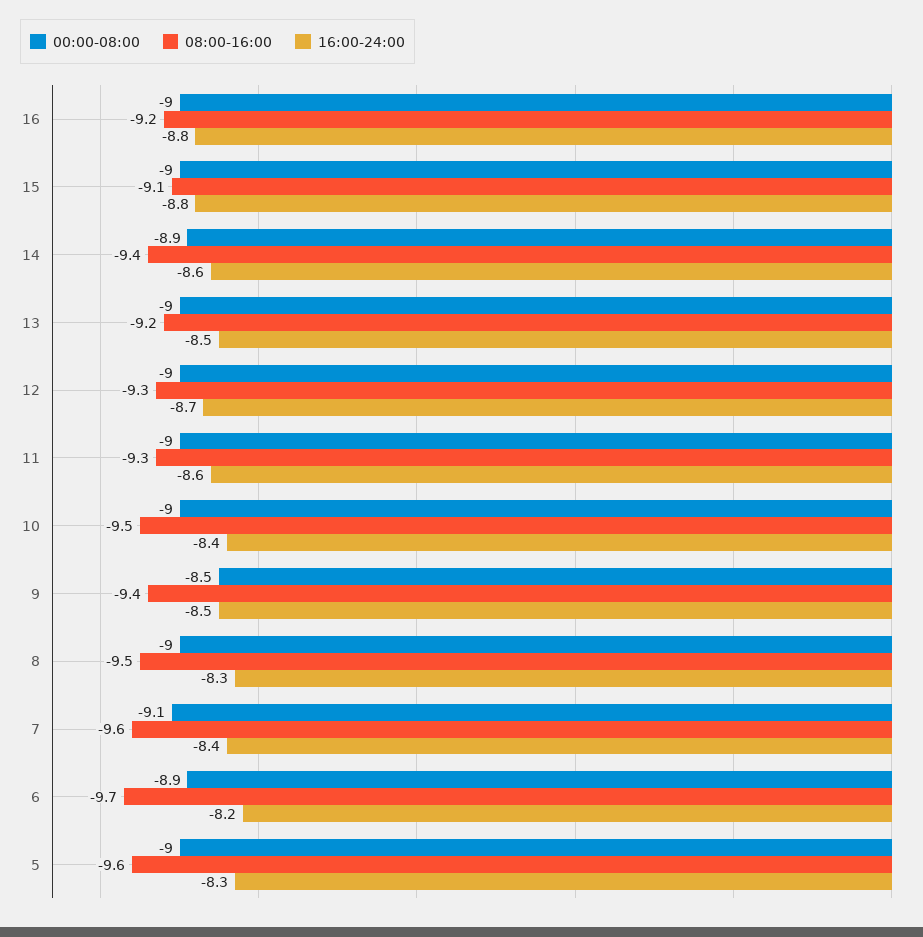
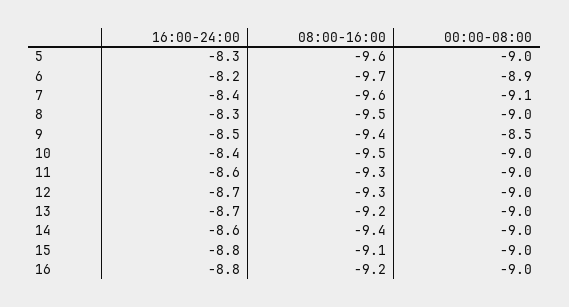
00:00-08:00, 14: -8.9 -> -9
16:00-24:00, 13: -8.5 -> -8.7

